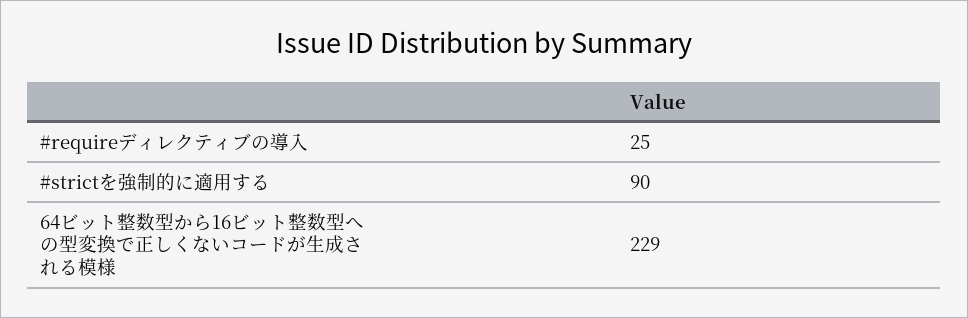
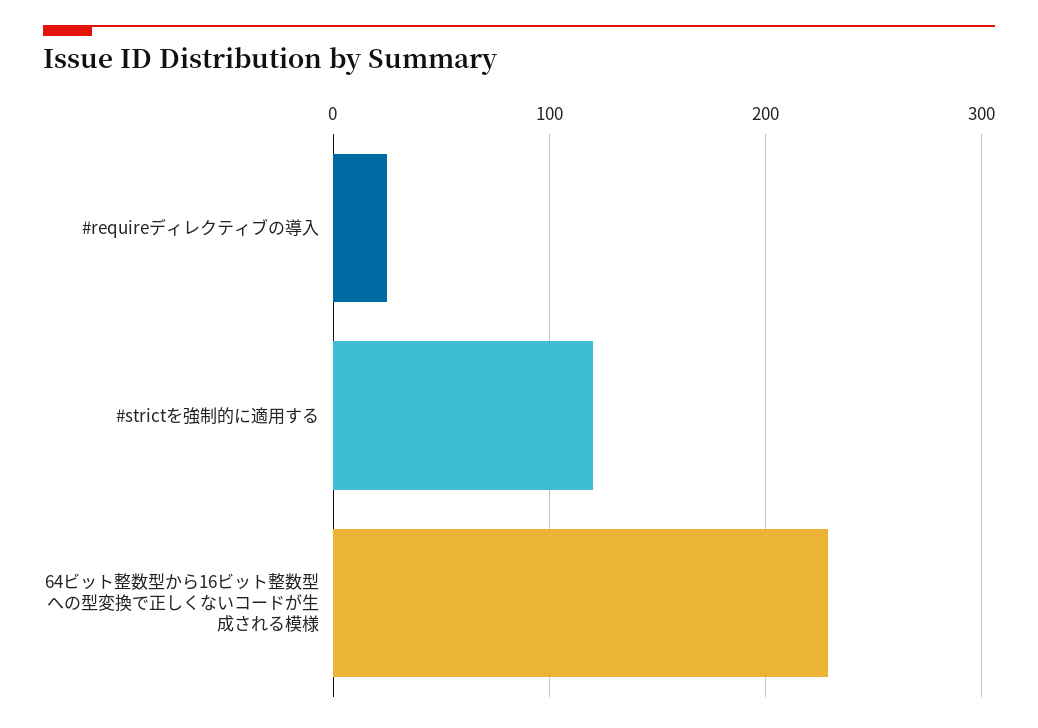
#strictを強制的に適用する: 90 -> 120

